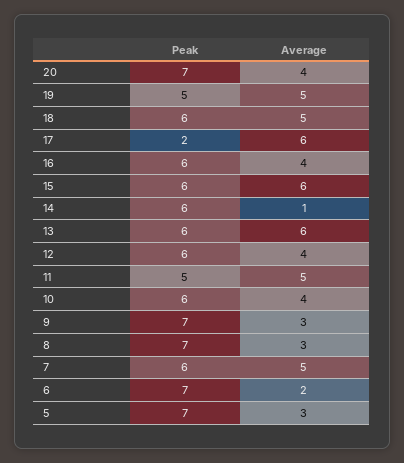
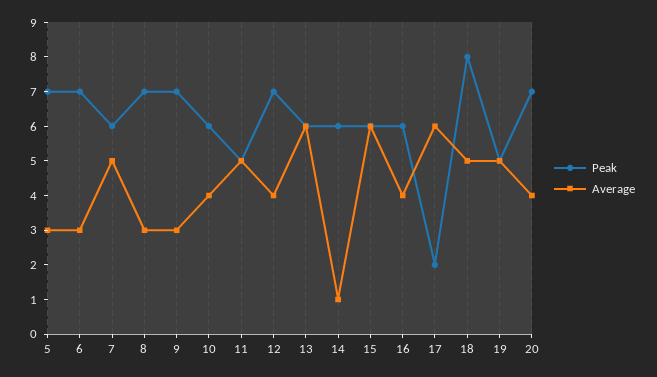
Peak, 18: 6 -> 8
Peak, 12: 6 -> 7
Average, 6: 2 -> 3

